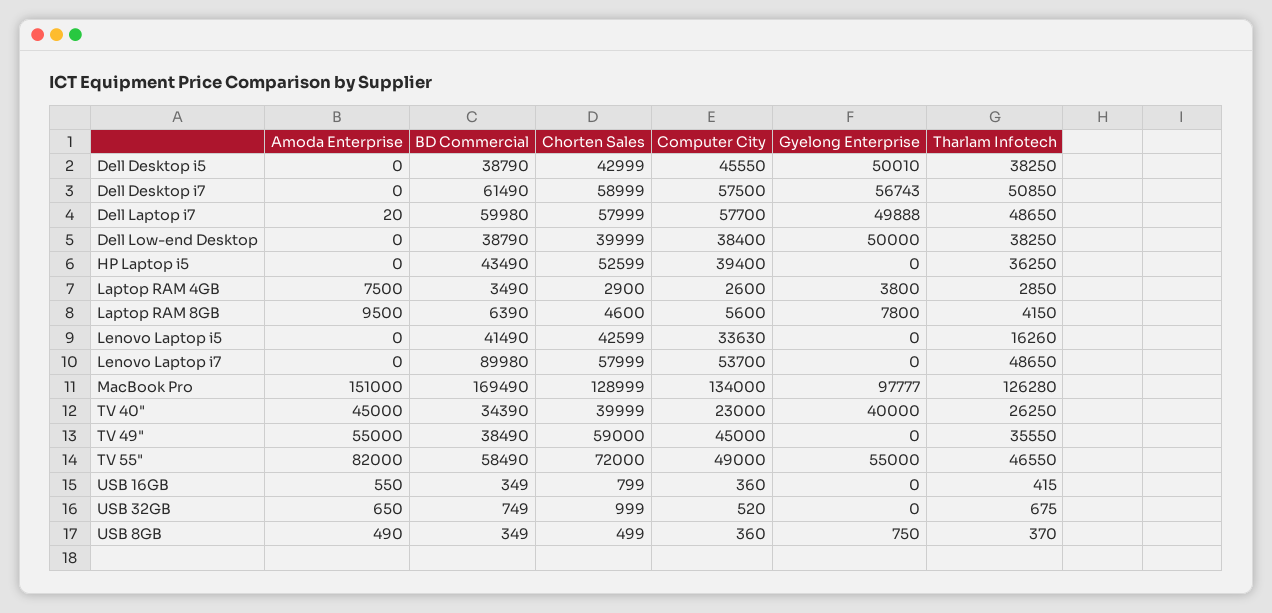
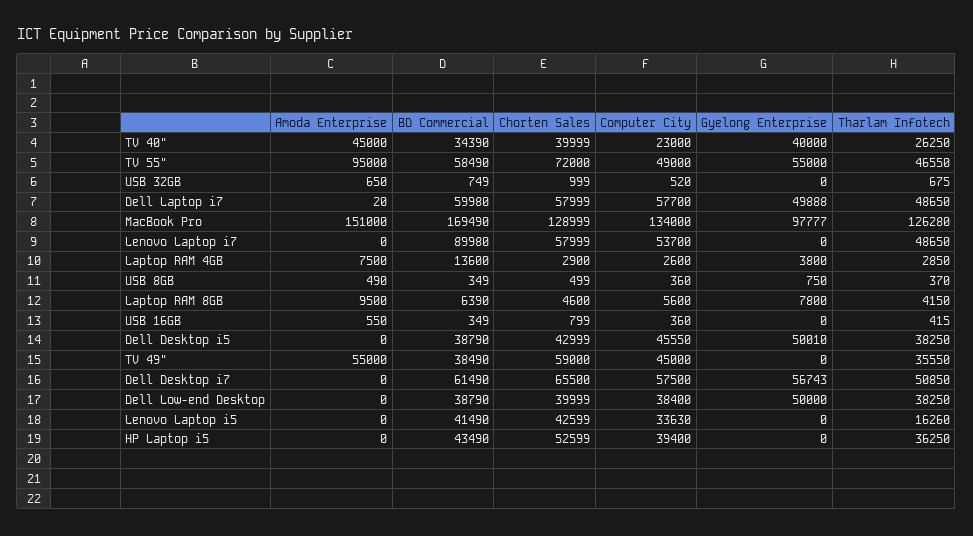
Chorten Sales, Dell Desktop i7: 58999 -> 65500
BD Commercial, Laptop RAM 4GB: 3490 -> 13600
Amoda Enterprise, TV 55": 82000 -> 95000

